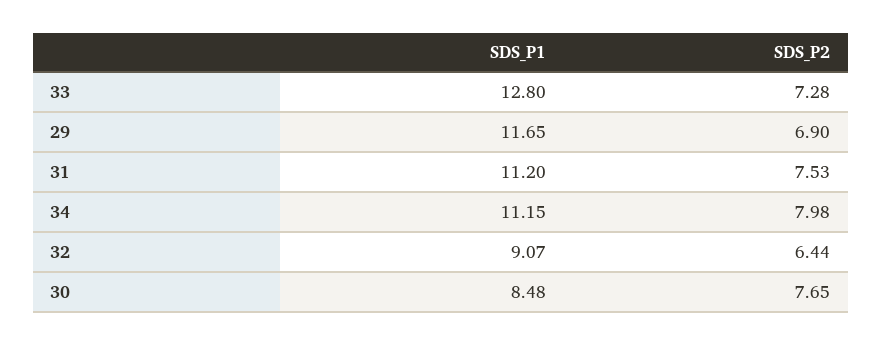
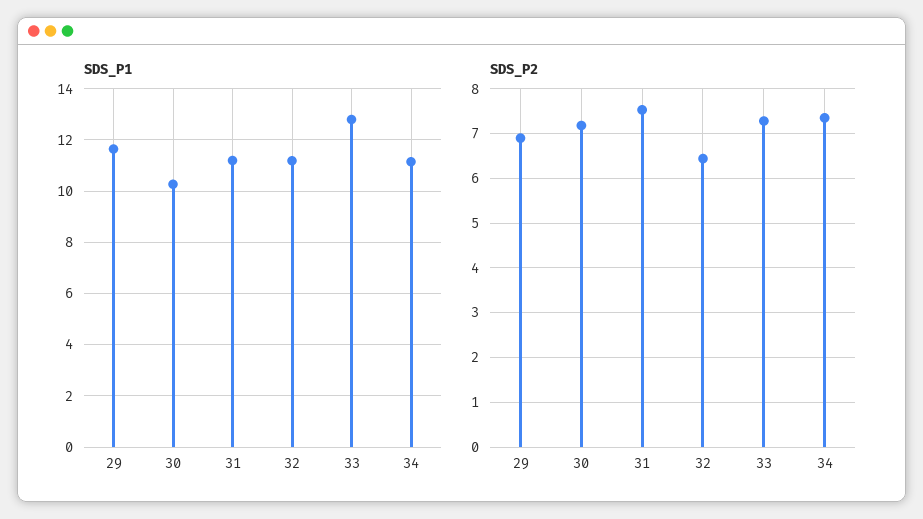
SDS_P2, 34: 7.98 -> 7.4
SDS_P1, 32: 9.07 -> 11.25
SDS_P1, 30: 8.48 -> 10.25
SDS_P2, 30: 7.65 -> 7.2

